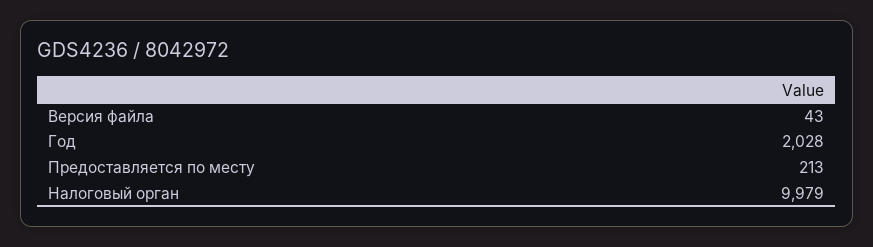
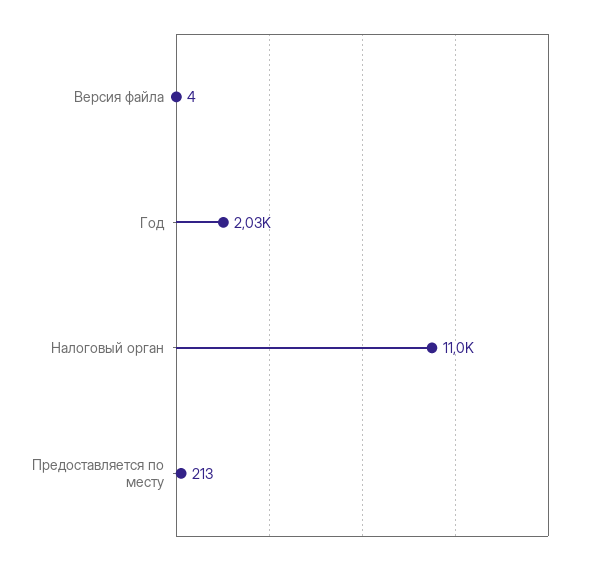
Версия файла: 43 -> 4
Налоговый орган: 9979 -> 11000

